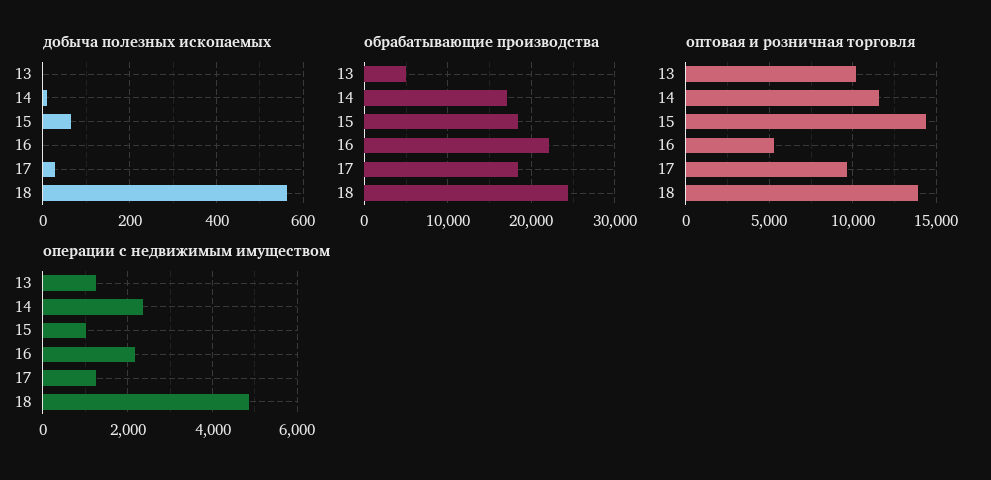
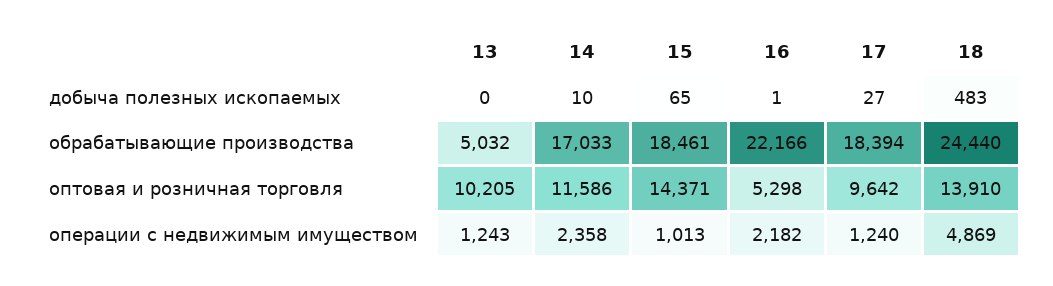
добыча полезных ископаемых, 18: 560 -> 483

